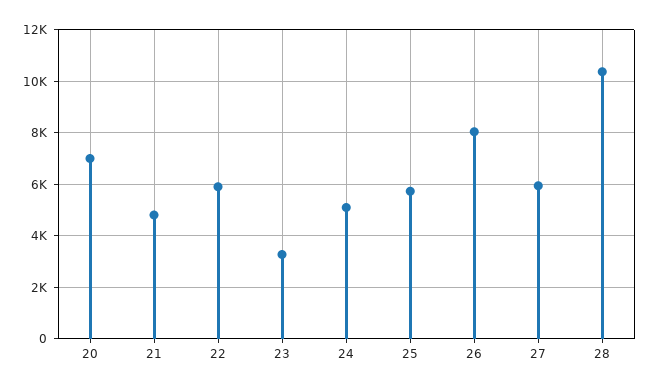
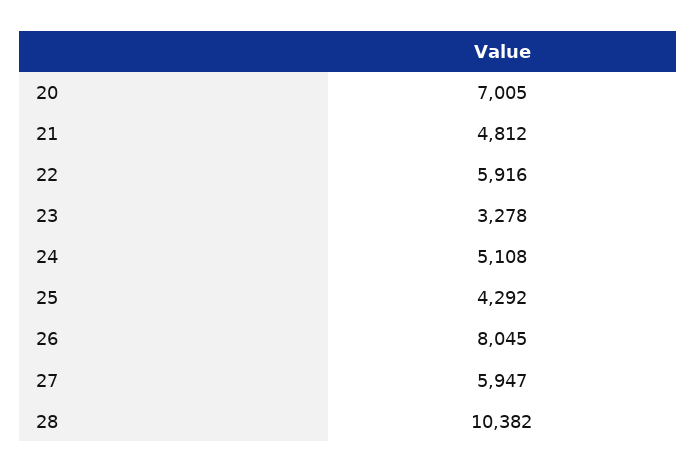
25: 5750 -> 4292

